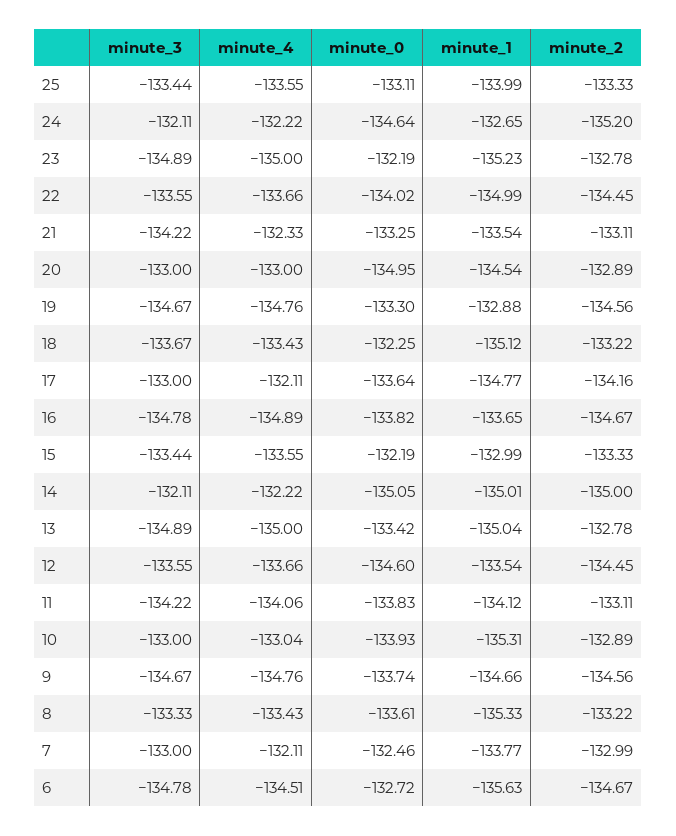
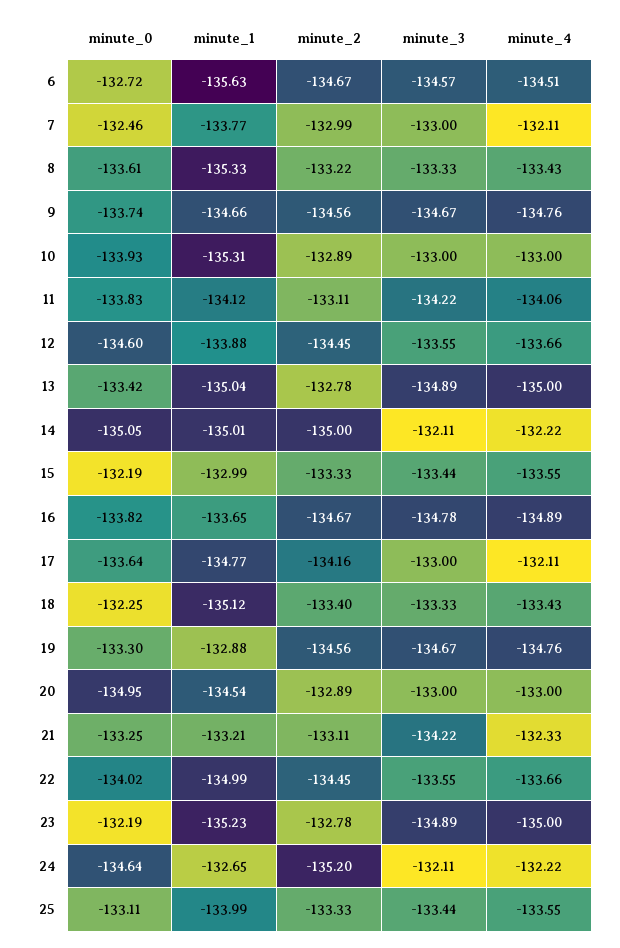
minute_1, 21: -133.54 -> -133.21
minute_3, 18: -133.67 -> -133.33
minute_2, 18: -133.22 -> -133.4
minute_1, 12: -133.54 -> -133.88
minute_4, 10: -133.04 -> -133
minute_3, 6: -134.78 -> -134.57

